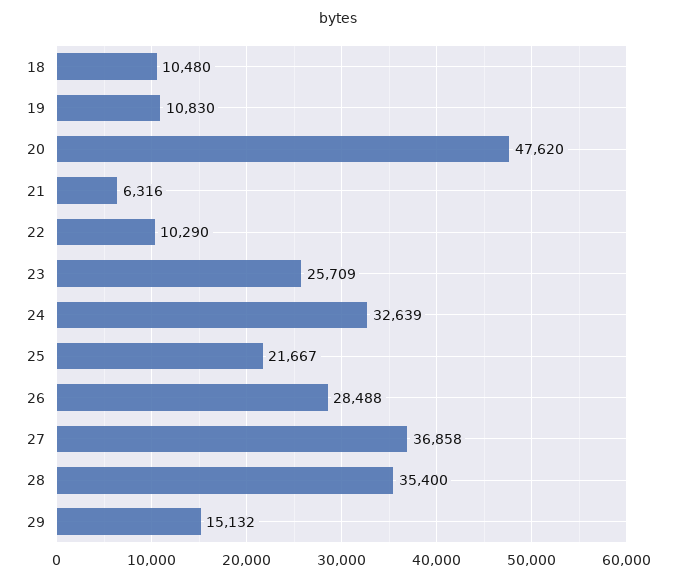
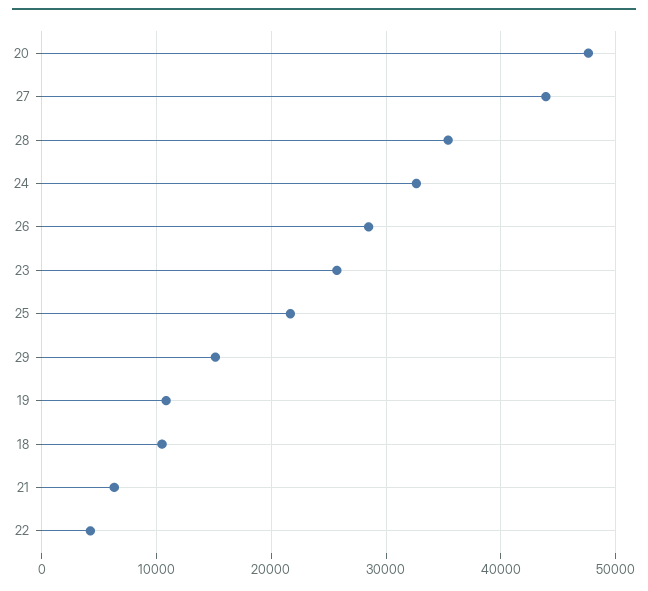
22: 10290 -> 4000
27: 36858 -> 44000

